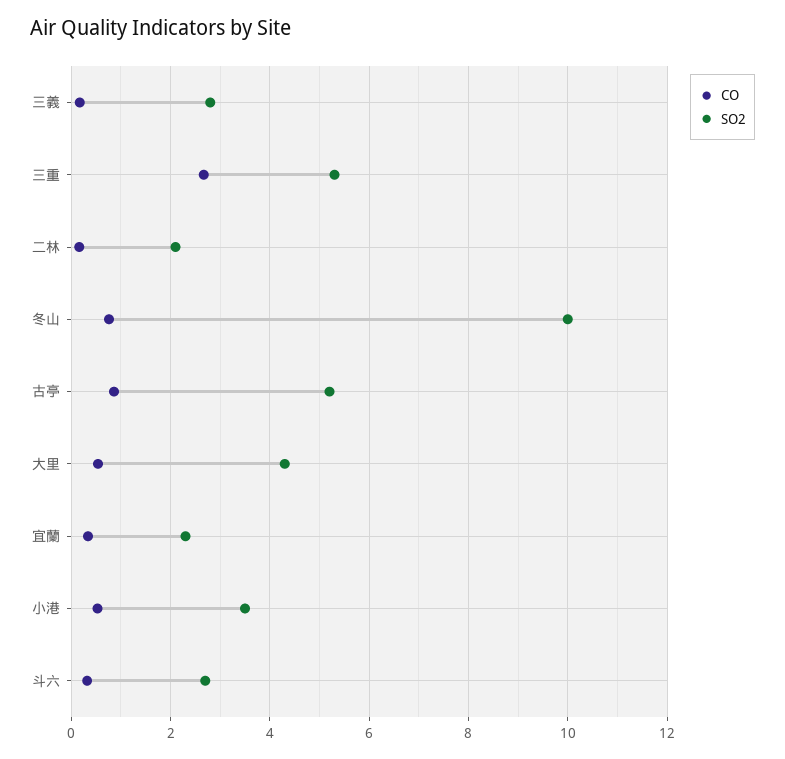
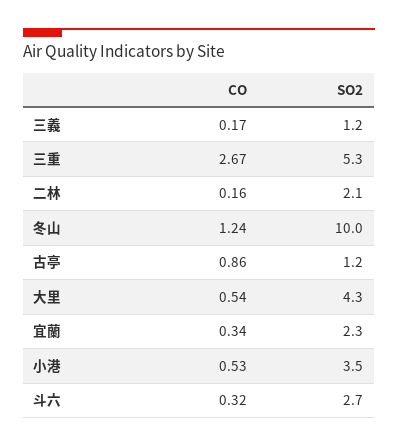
SO2, 三義: 2.8 -> 1.2
CO, 冬山: 0.8 -> 1.24
SO2, 古亭: 5.2 -> 1.2

